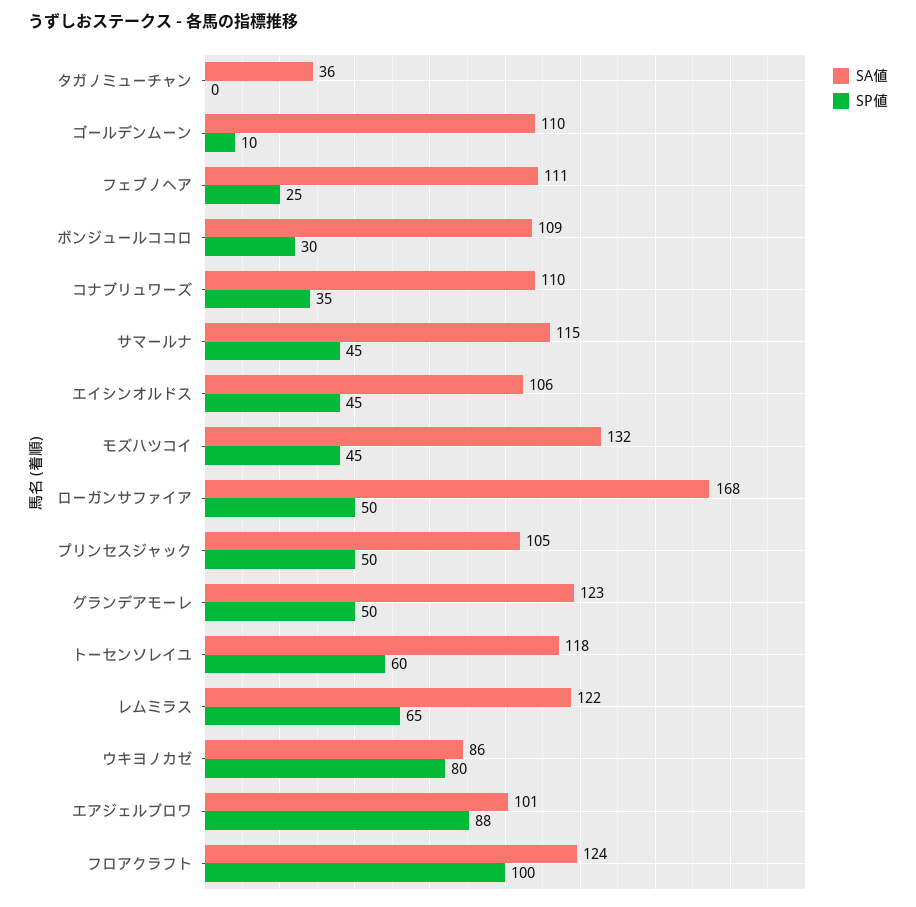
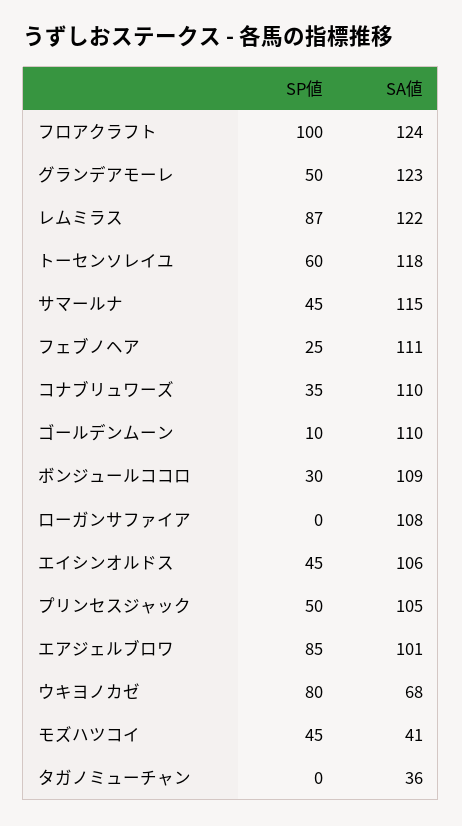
SA値, モズハツコイ: 132 -> 41
SA値, ローガンサファイア: 168 -> 108
SP値, ローガンサファイア: 50 -> 0
SP値, レムミラス: 65 -> 87
SA値, ウキヨノカゼ: 86 -> 68
SP値, エアジェルブロワ: 88 -> 85

